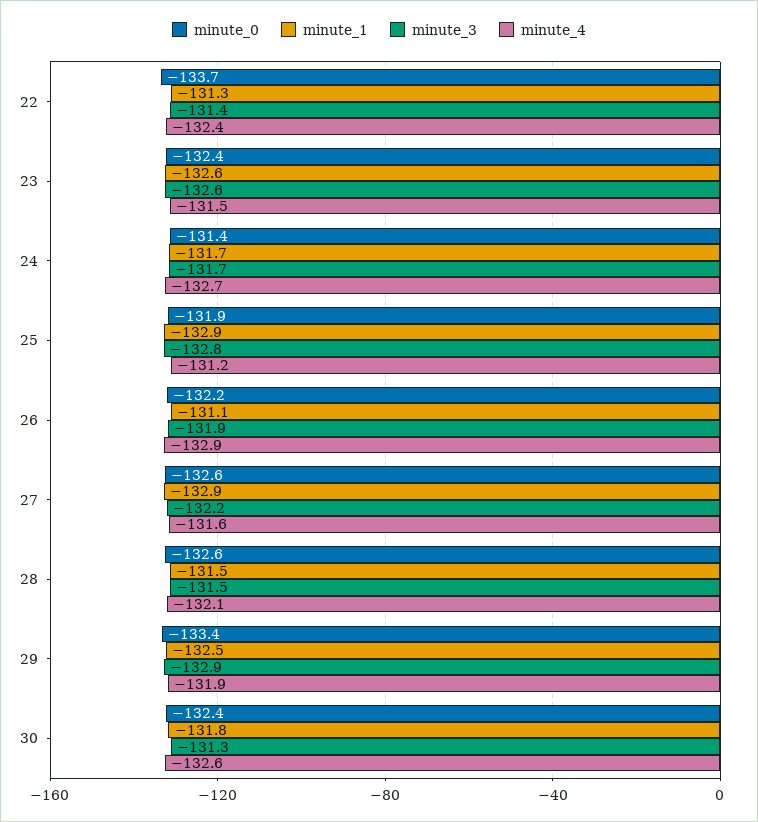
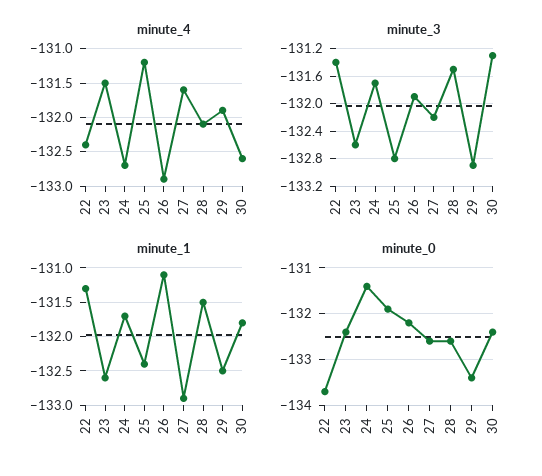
minute_1, 25: -132.9 -> -132.4

